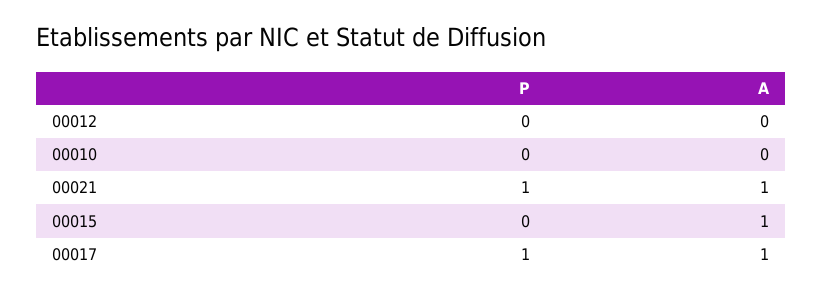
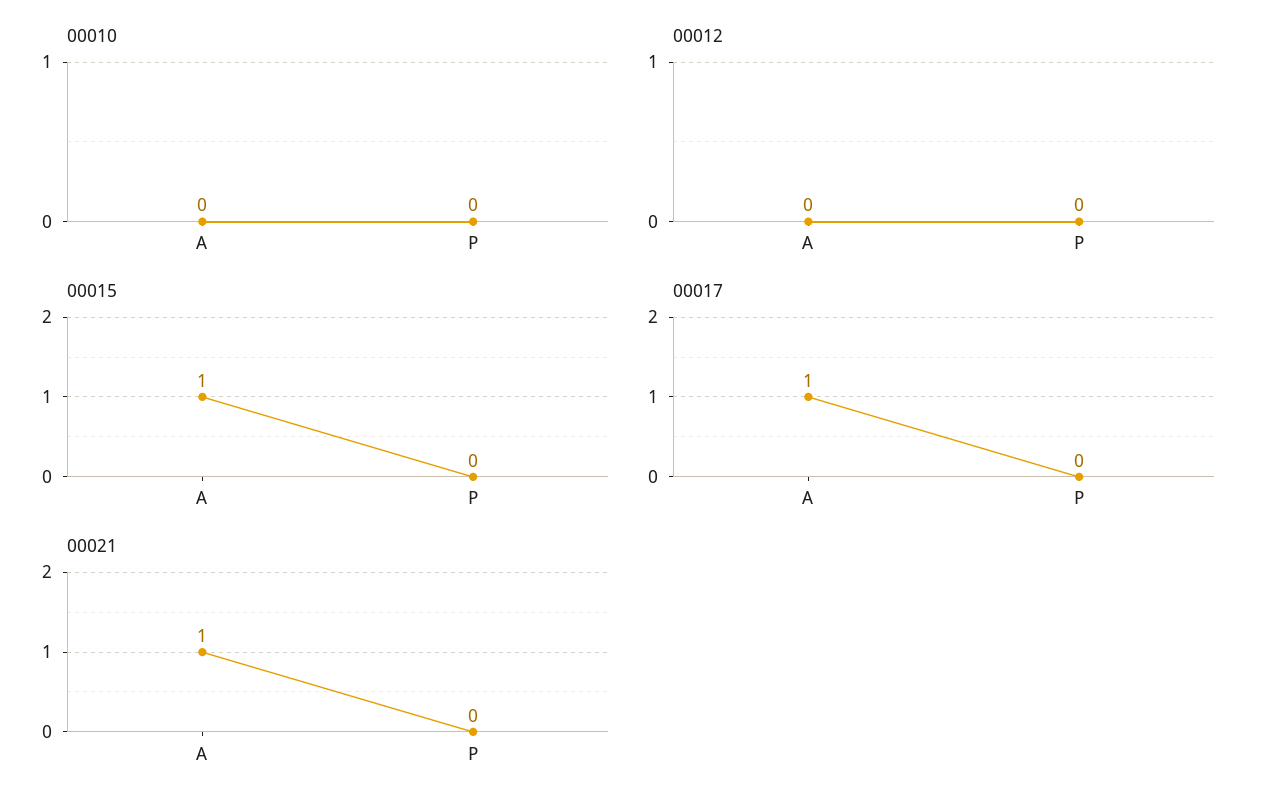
00021, P: 1 -> 0
00017, P: 1 -> 0

